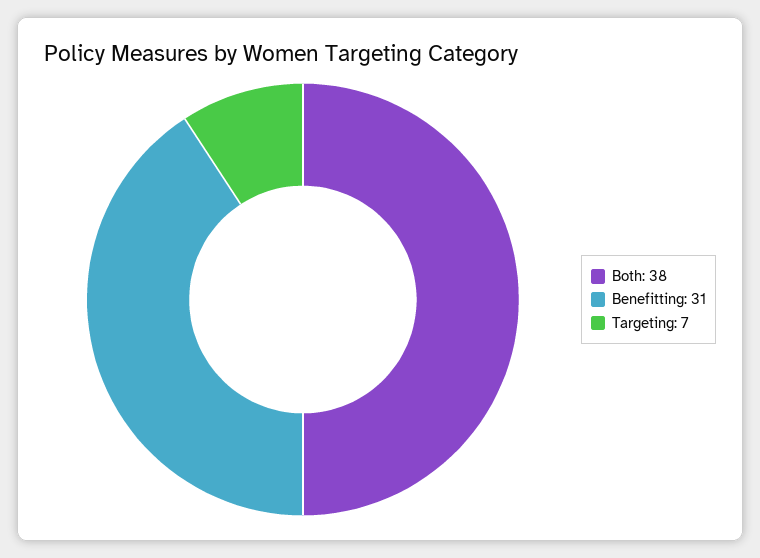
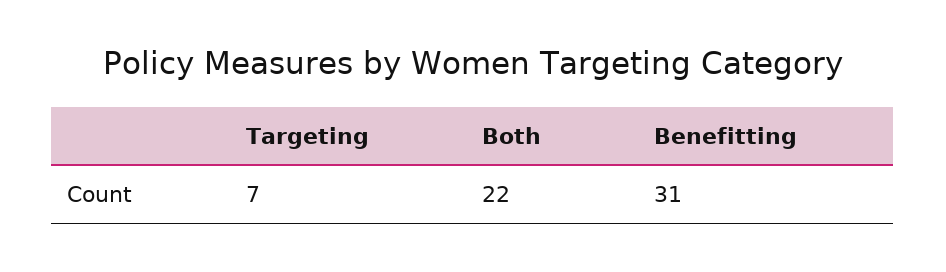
Both: 38 -> 22

